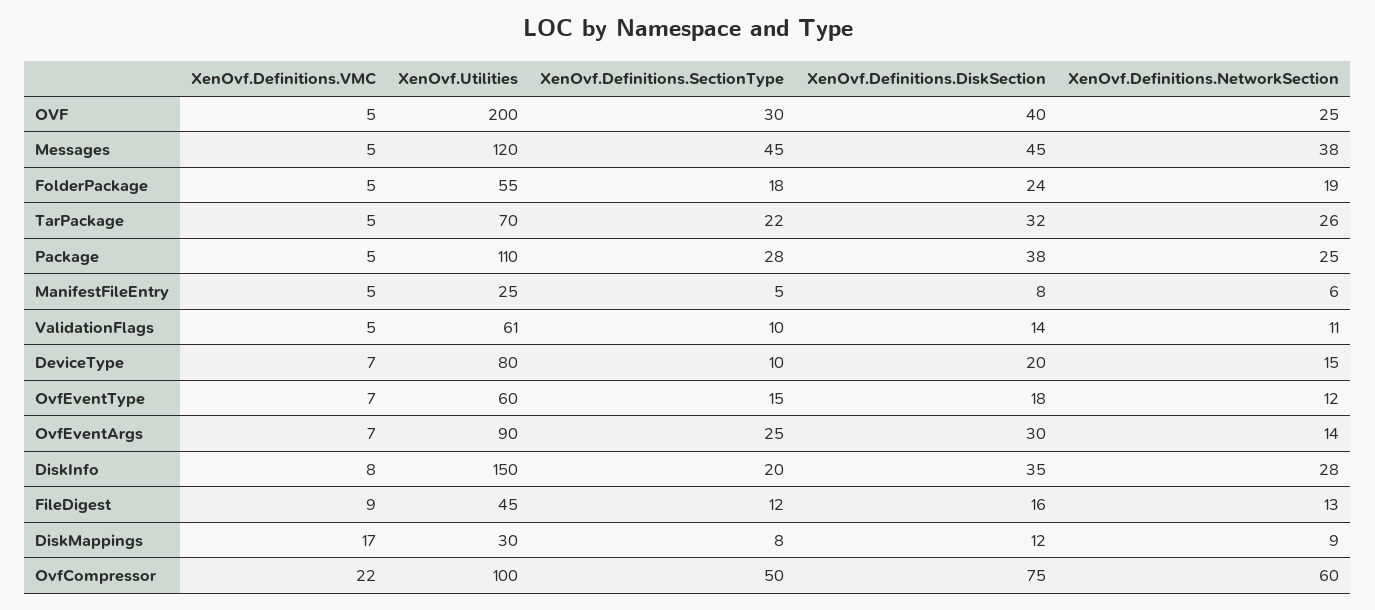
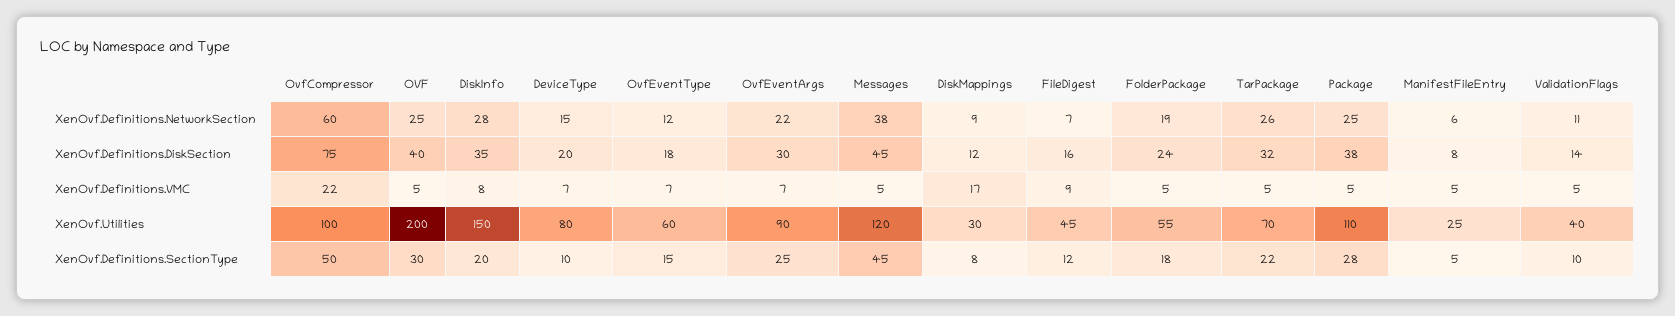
XenOvf.Utilities, ValidationFlags: 61 -> 40
XenOvf.Definitions.NetworkSection, OvfEventArgs: 14 -> 22
XenOvf.Definitions.NetworkSection, FileDigest: 13 -> 7

